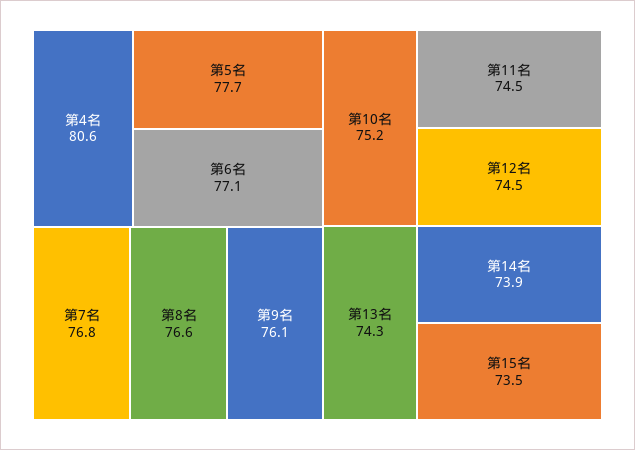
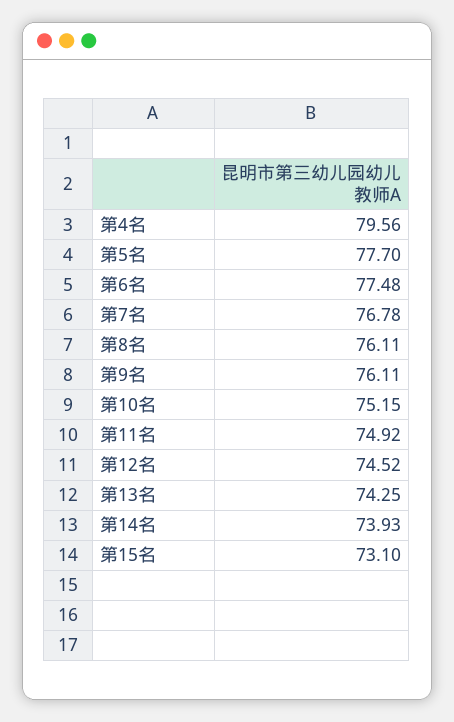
第4名: 80.6 -> 79.56
第6名: 77.1 -> 77.48
第8名: 76.6 -> 76.11
第11名: 74.5 -> 74.92
第15名: 73.5 -> 73.1

